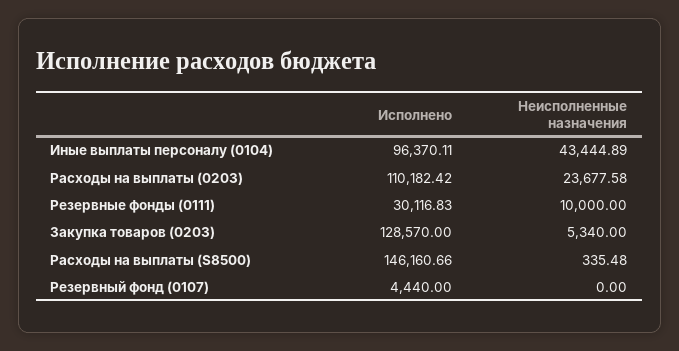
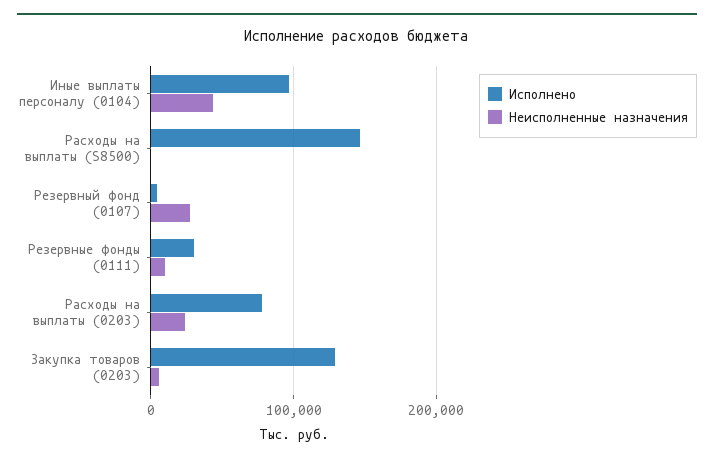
Исполнено, Расходы на выплаты (0203): 110182.42 -> 80000
Неисполненные назначения, Резервный фонд (0107): 0 -> 30000

